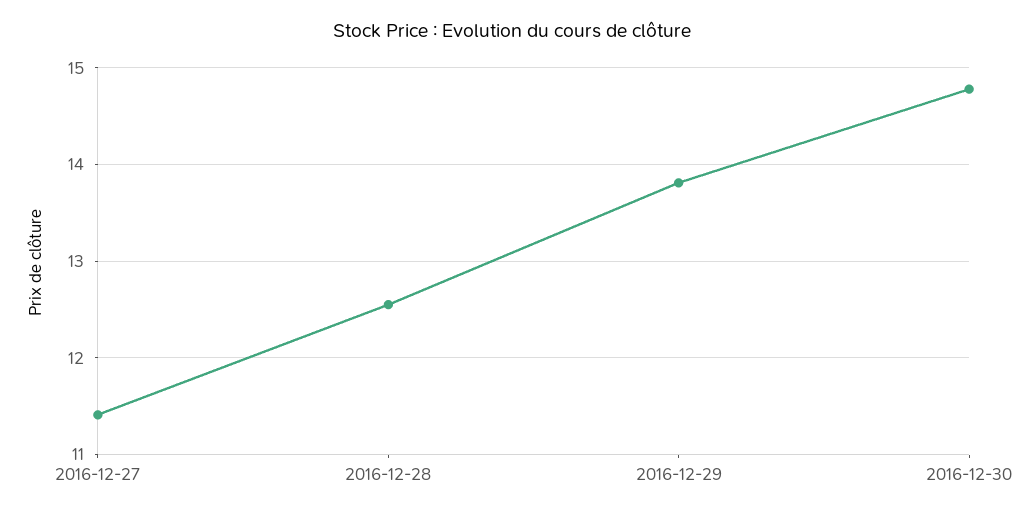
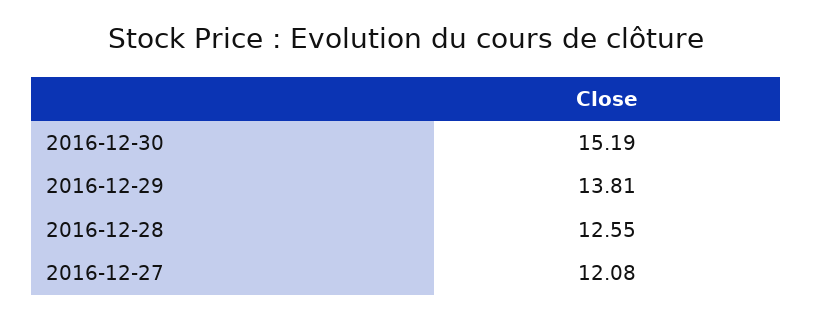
2016-12-27: 11.4 -> 12.08
2016-12-30: 14.8 -> 15.19

